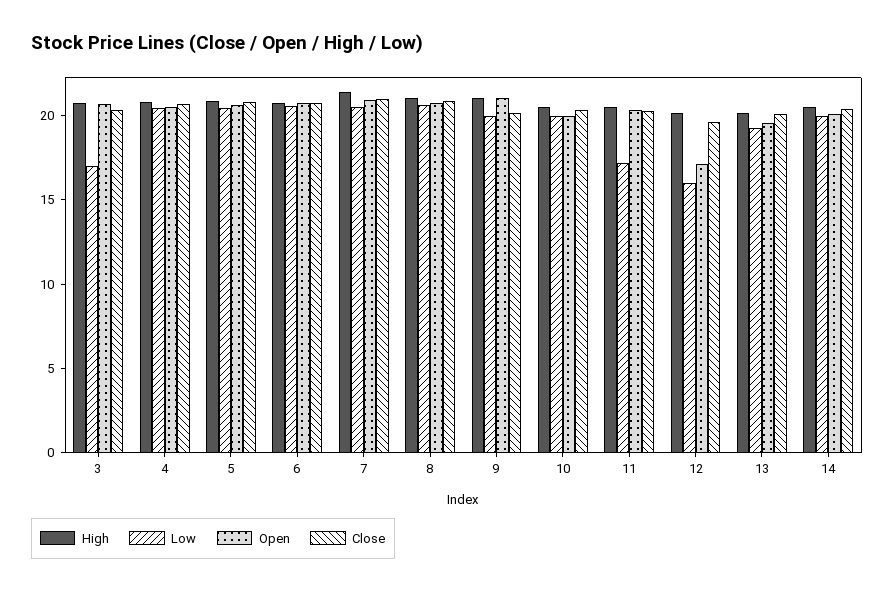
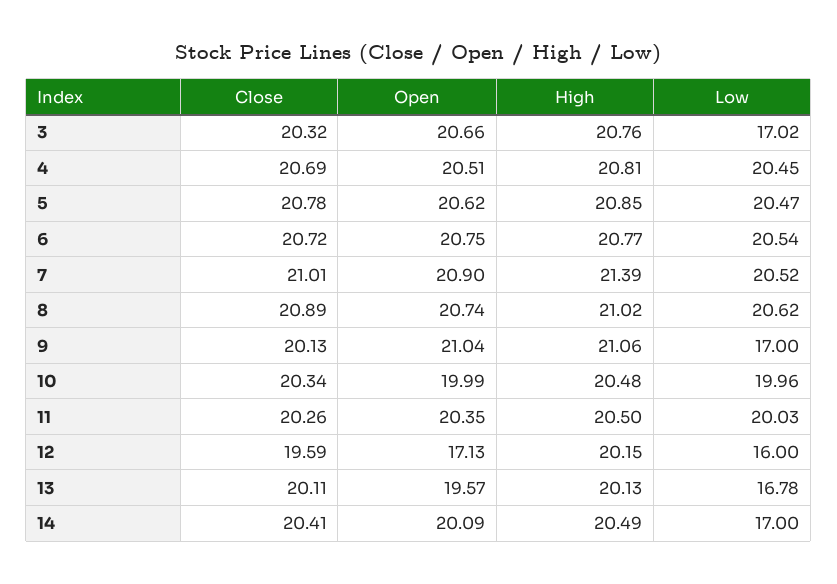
Low, 9: 20 -> 17
Low, 11: 17 -> 20.03
Low, 13: 19 -> 16.78
Low, 14: 20 -> 17

